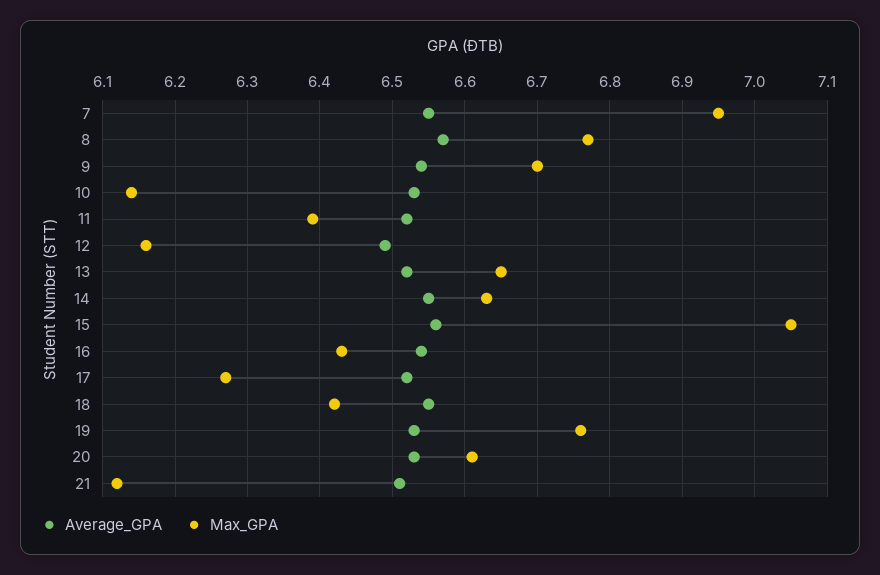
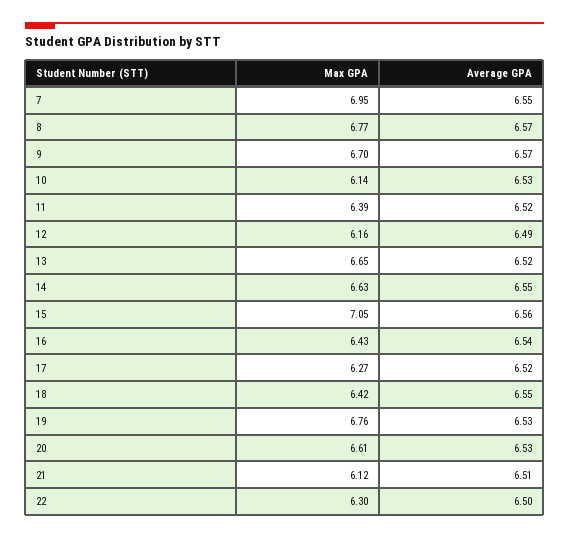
Average_GPA, 9: 6.54 -> 6.57
Max_GPA, 22: none -> 6.3
Average_GPA, 22: none -> 6.5

